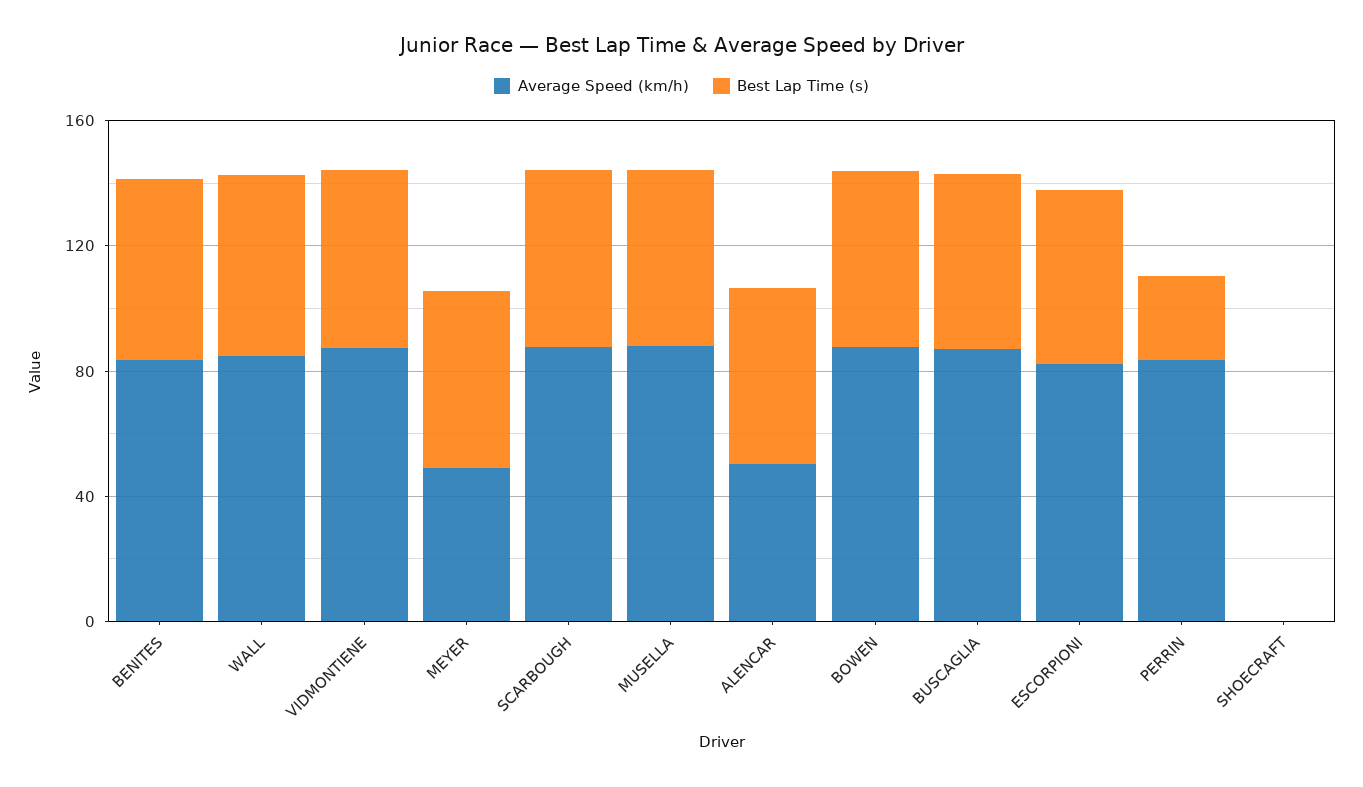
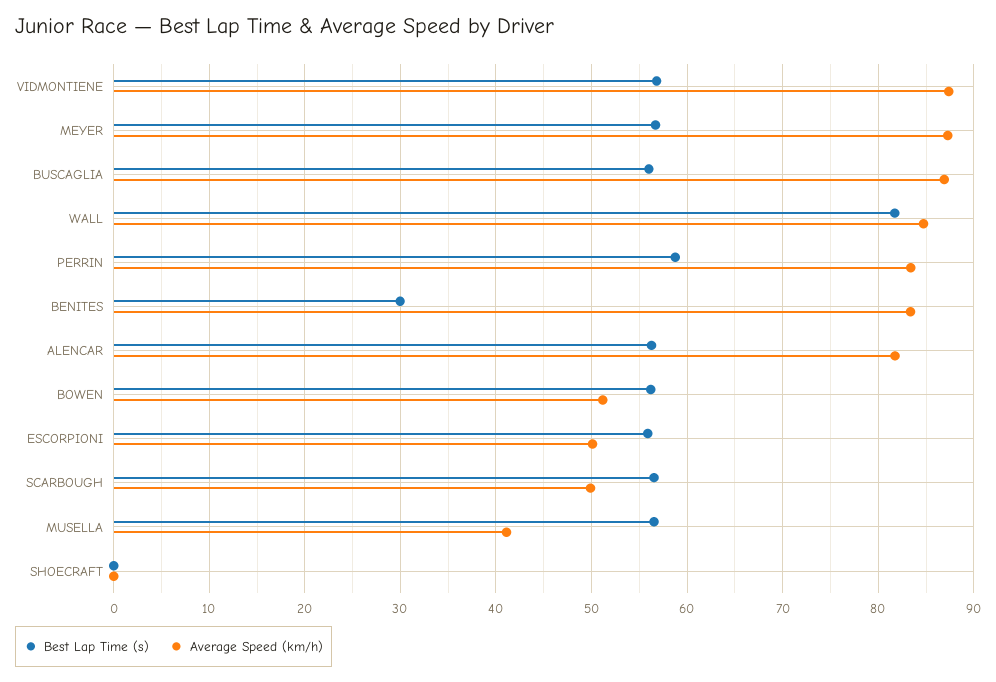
Best Lap Time (s), BENITES: 60 -> 30
Best Lap Time (s), WALL: 60 -> 82
Average Speed (km/h), MEYER: 50 -> 87
Average Speed (km/h), SCARBOUGH: 90 -> 50
Average Speed (km/h), MUSELLA: 90 -> 41
Average Speed (km/h), ALENCAR: 50 -> 82
Average Speed (km/h), BOWEN: 90 -> 51
Average Speed (km/h), ESCORPIONI: 80 -> 50
Best Lap Time (s), PERRIN: 30 -> 59

